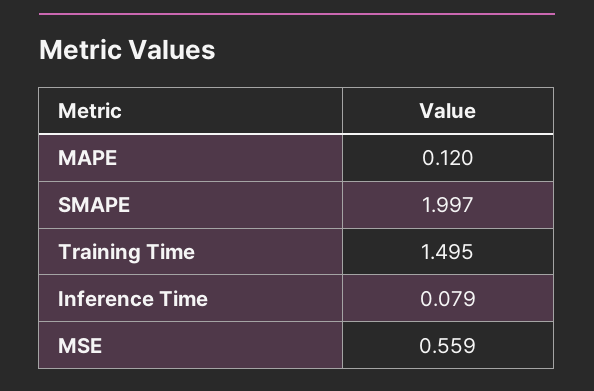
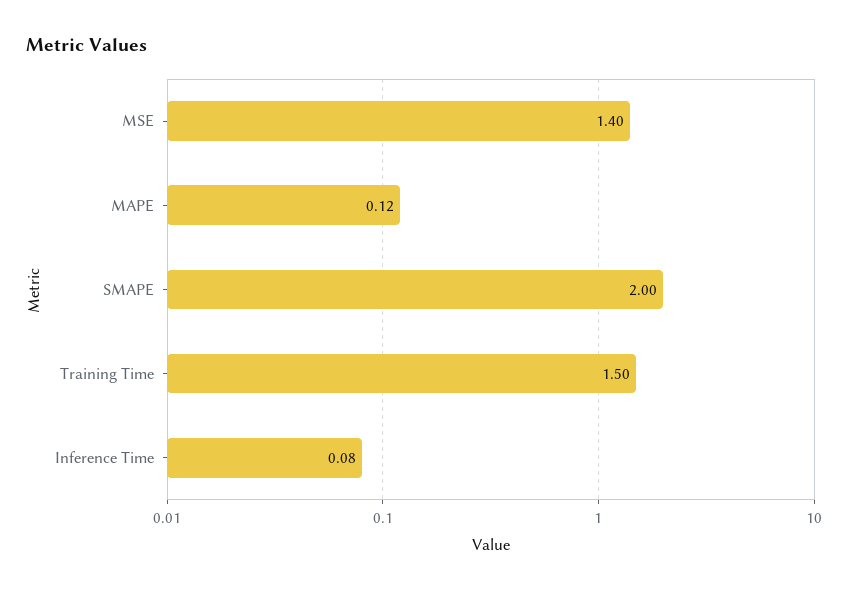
MSE: 0.559 -> 1.4

